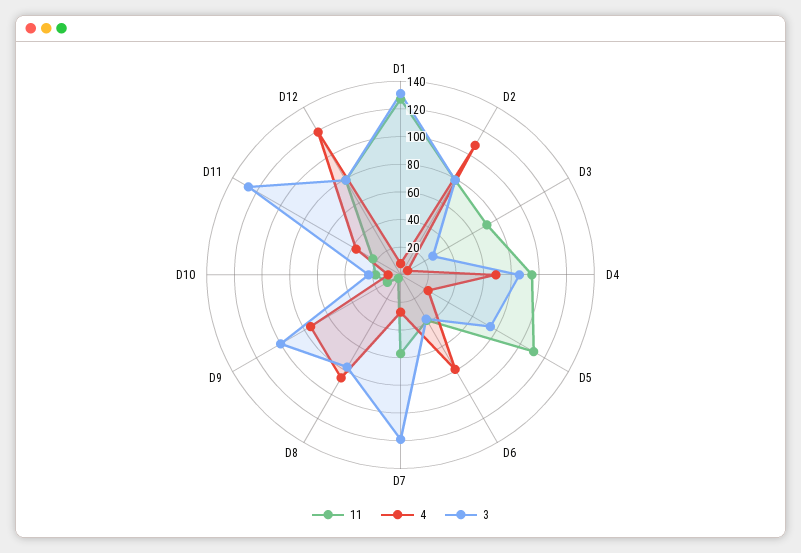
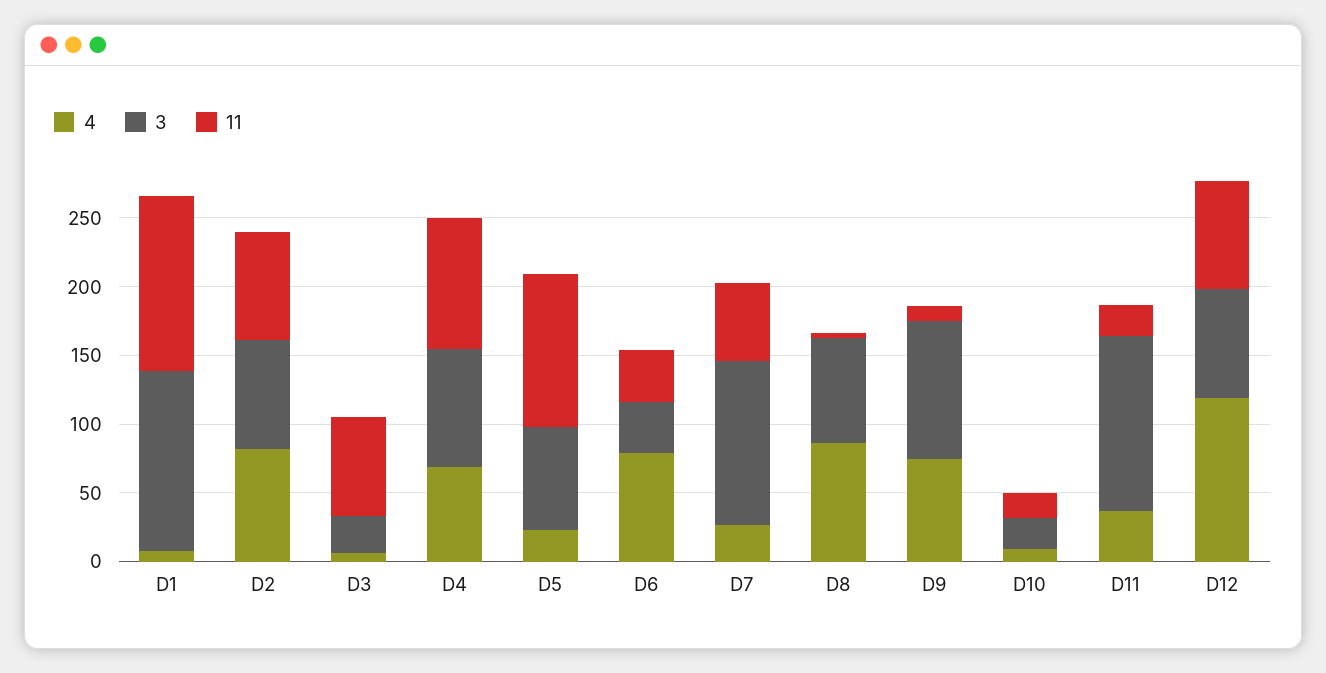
4, D2: 110 -> 80

